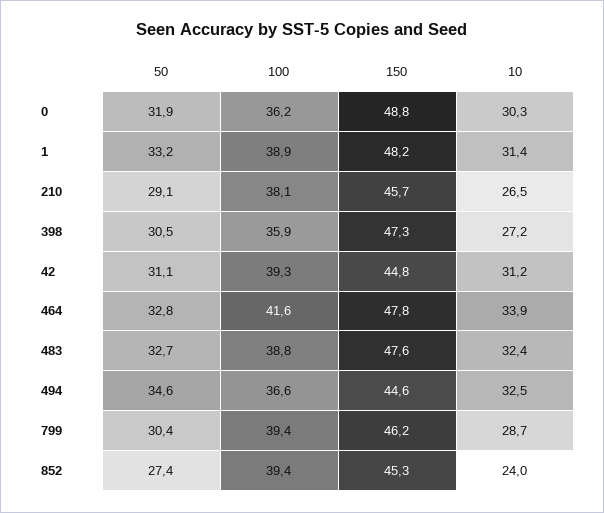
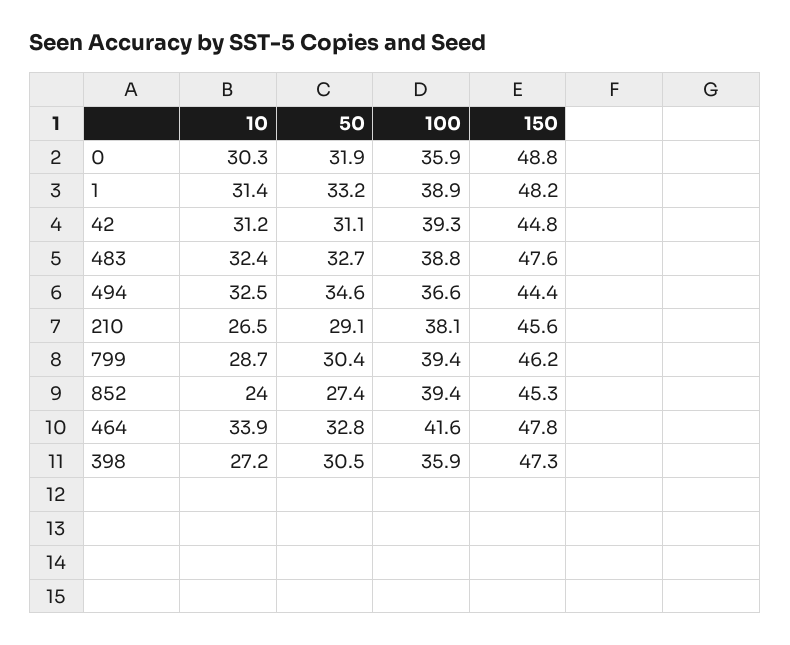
100, 0: 36.2 -> 35.9
150, 210: 45.7 -> 45.6
150, 494: 44.6 -> 44.4

